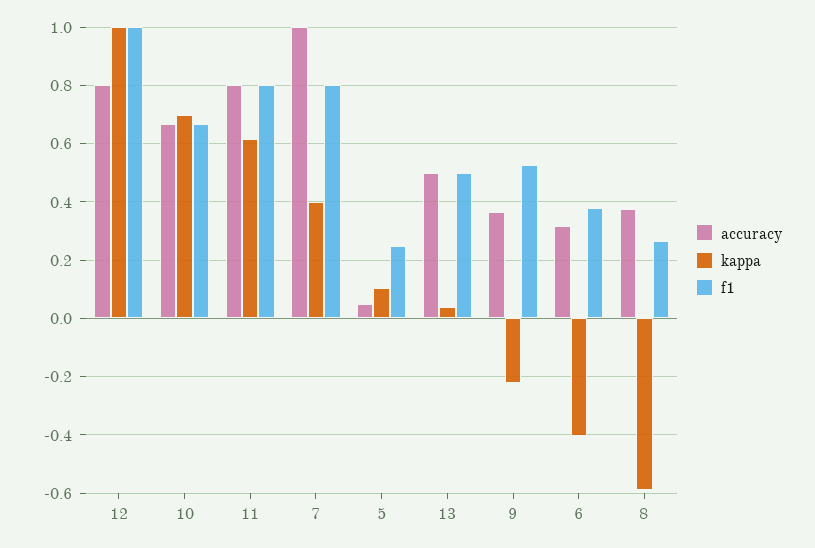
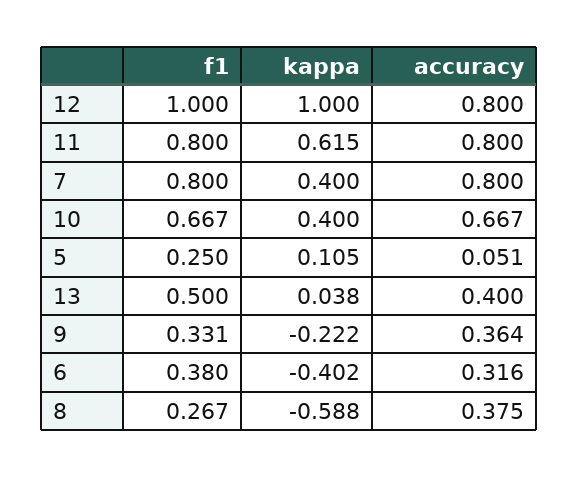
kappa, 10: 0.7 -> 0.4
accuracy, 7: 1 -> 0.8
accuracy, 13: 0.5 -> 0.4
f1, 9: 0.525 -> 0.331

